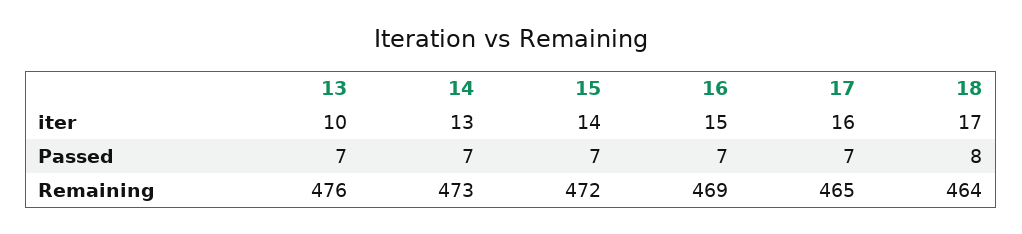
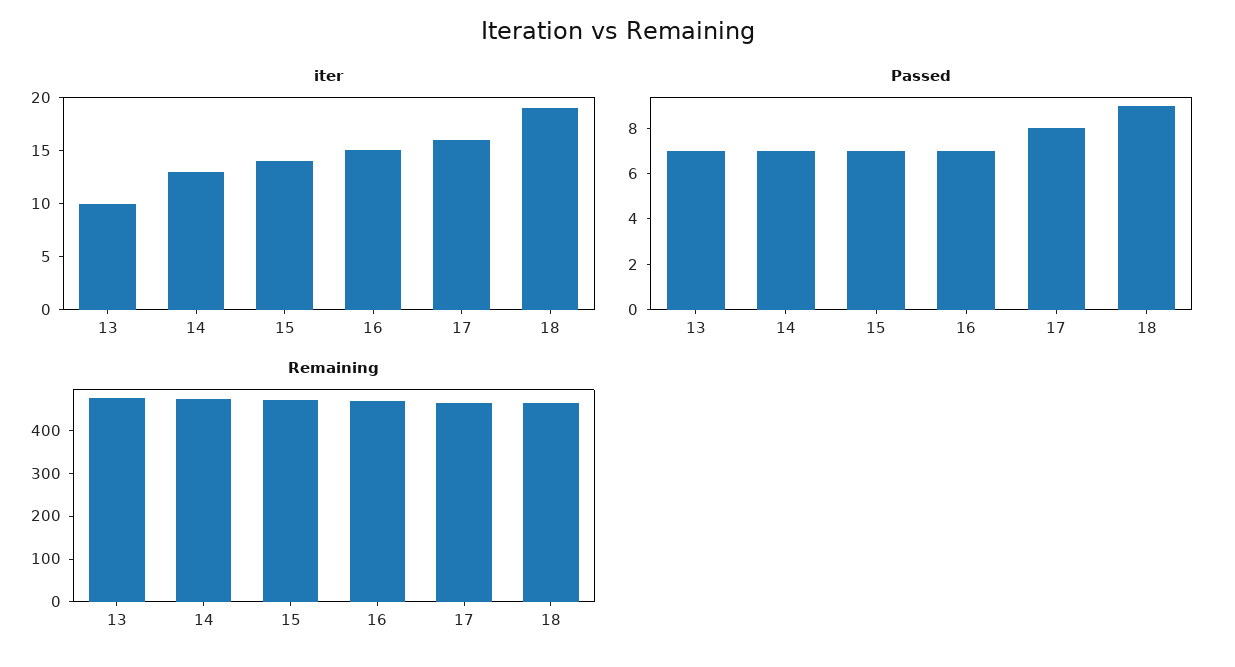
iter, 18: 17 -> 19
Passed, 17: 7 -> 8
Passed, 18: 8 -> 9

